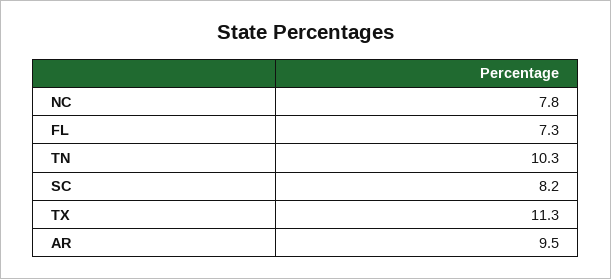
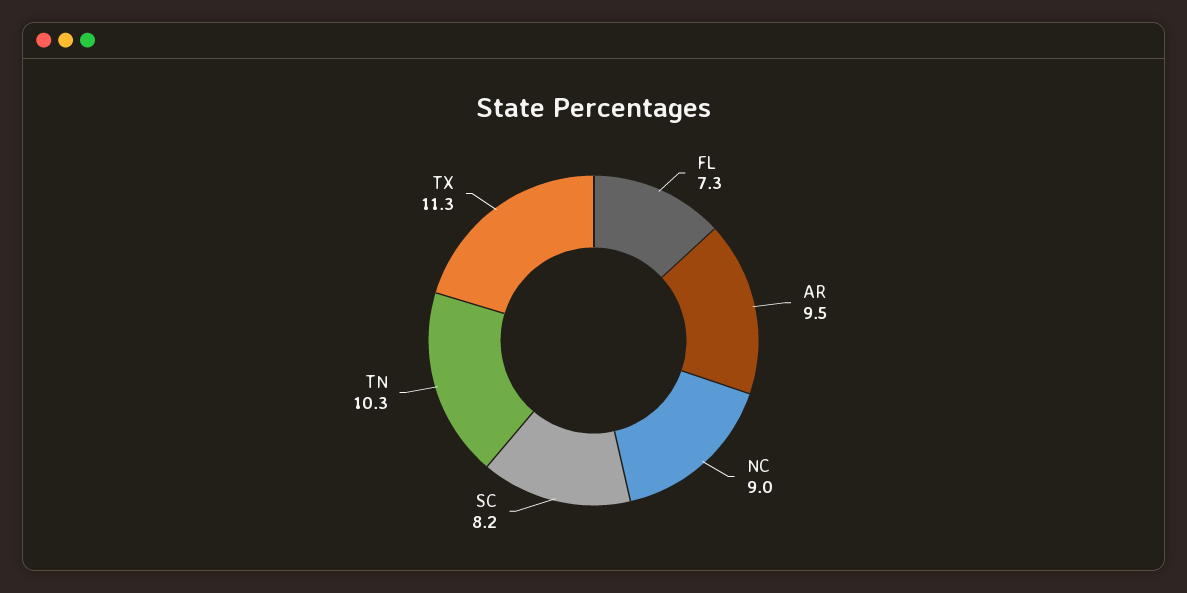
NC: 7.8 -> 9

